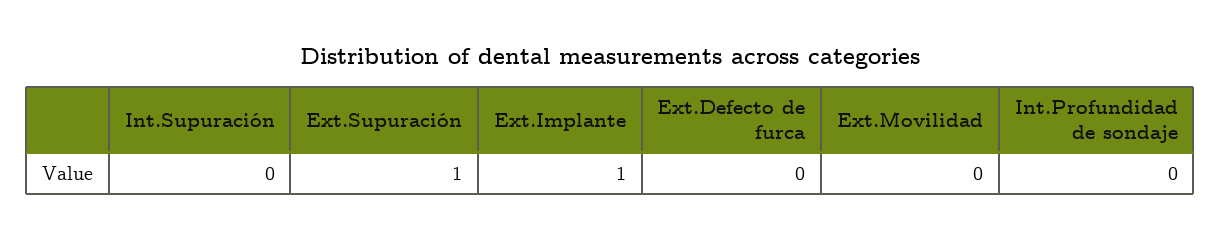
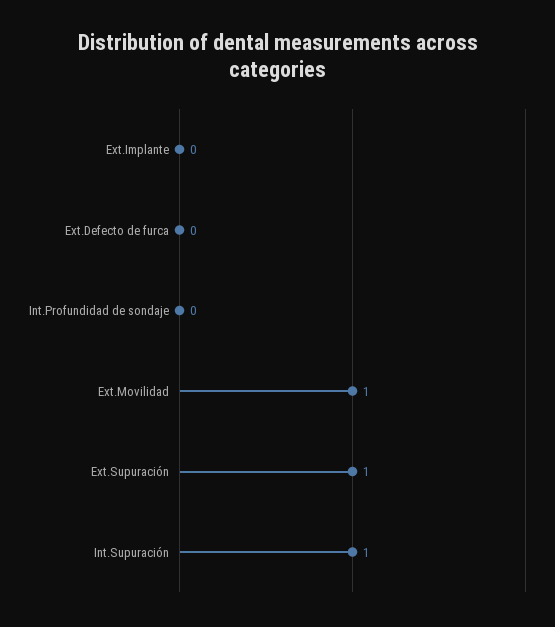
Int.Supuración: 0 -> 1
Ext.Implante: 1 -> 0
Ext.Movilidad: 0 -> 1

